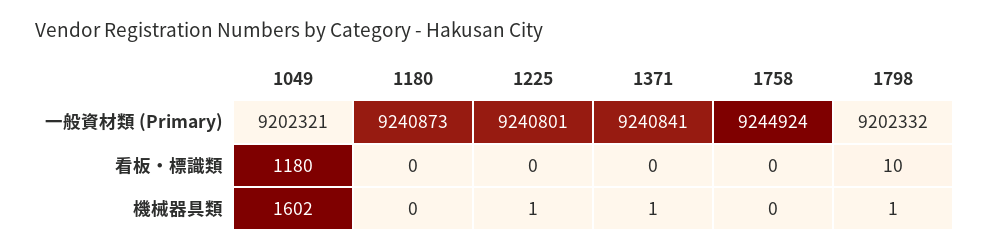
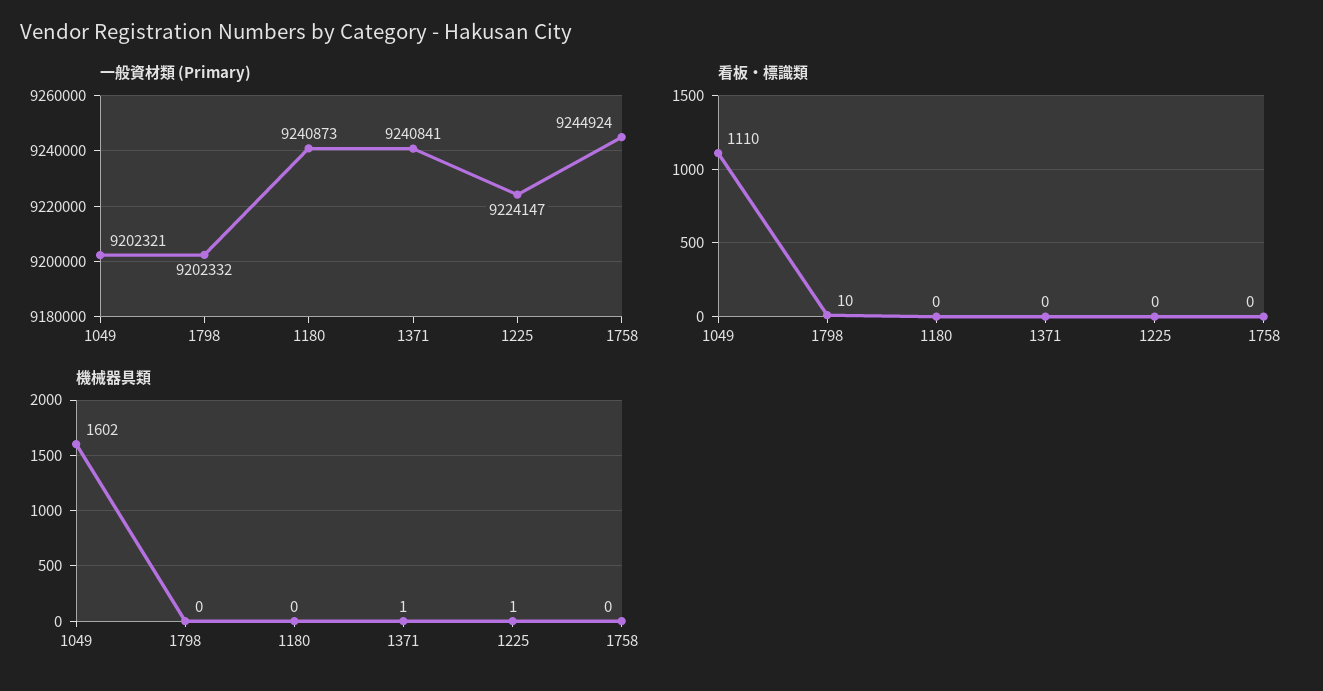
一般資材類 (Primary), 1225: 9240801 -> 9224147
看板・標識類, 1049: 1180 -> 1110
機械器具類, 1798: 1 -> 0

